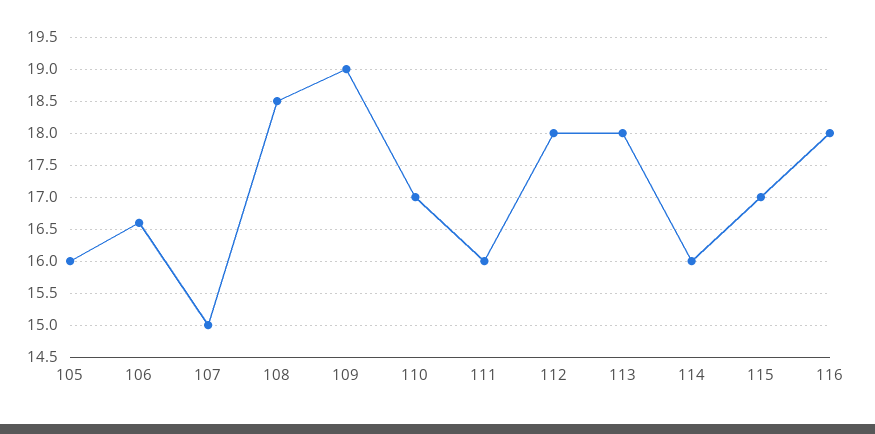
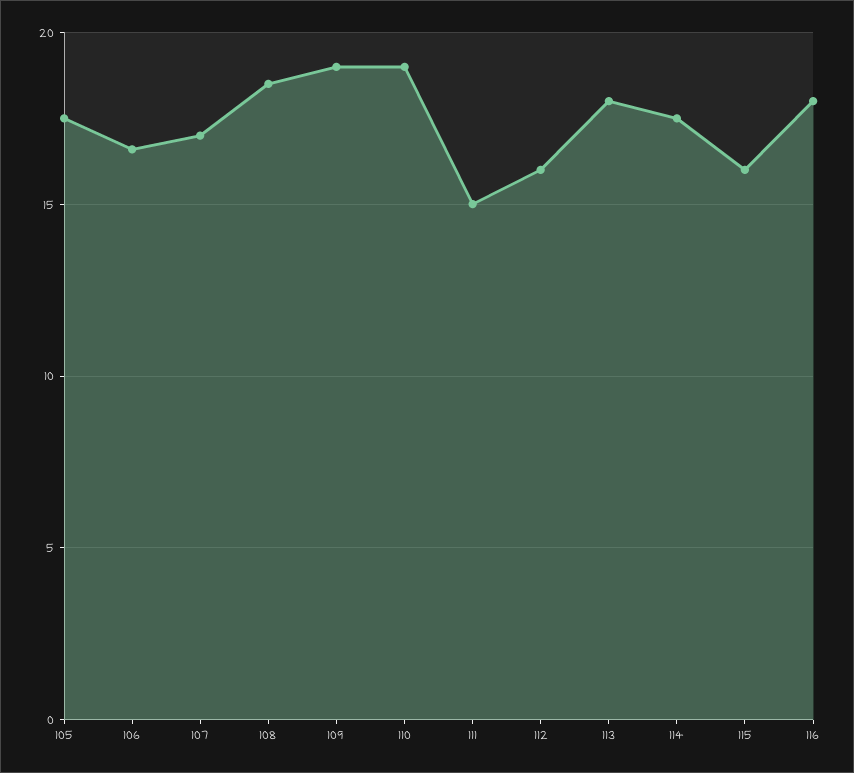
105: 16 -> 17.5
107: 15 -> 17
110: 17 -> 19
111: 16 -> 15
112: 18 -> 16
114: 16 -> 17.5
115: 17 -> 16

